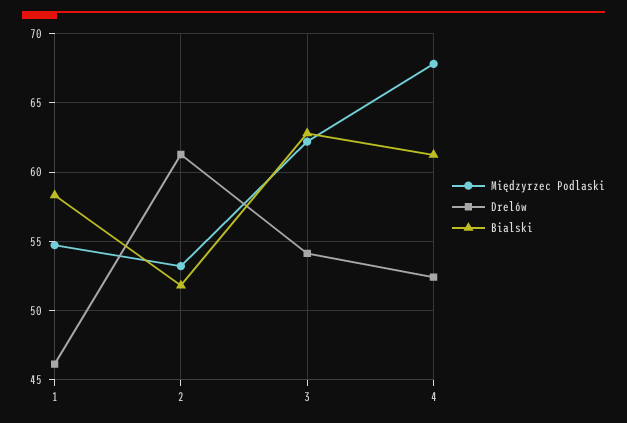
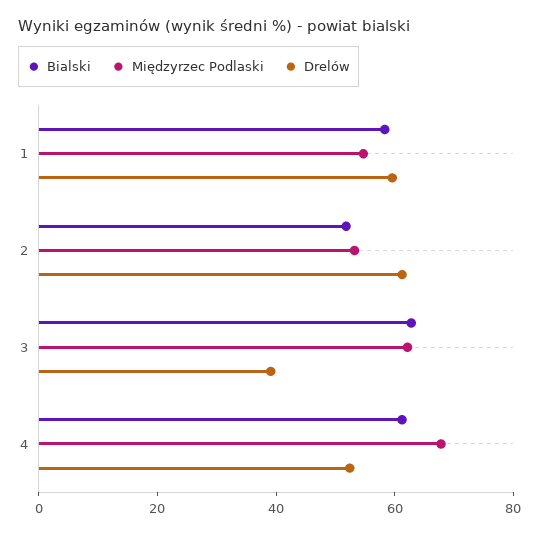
Drelów, 1: 46 -> 60
Drelów, 3: 54 -> 40

